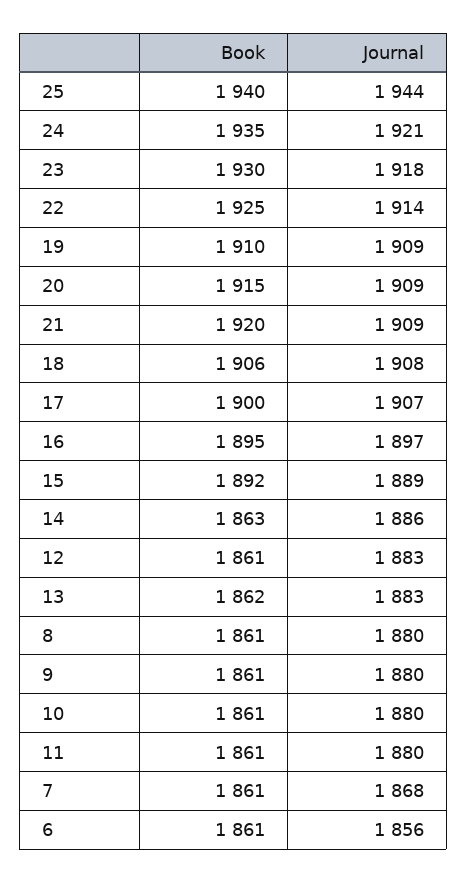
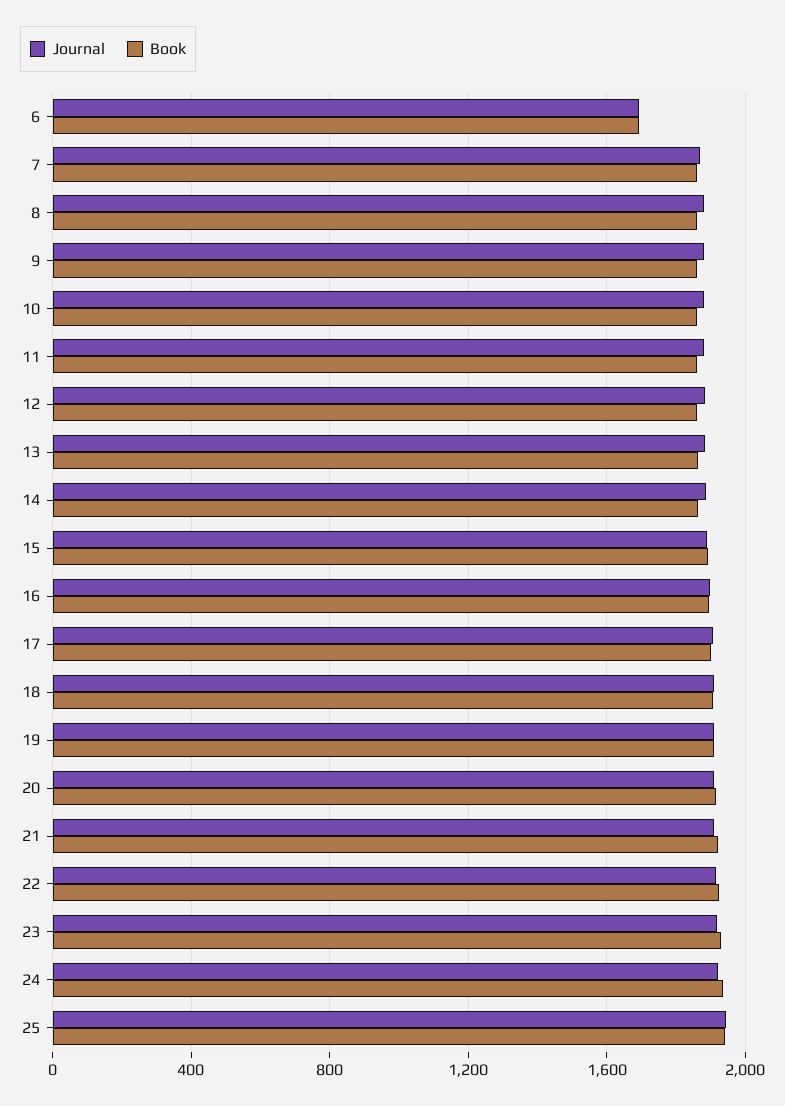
Book, 6: 1861 -> 1700
Journal, 6: 1856 -> 1700

